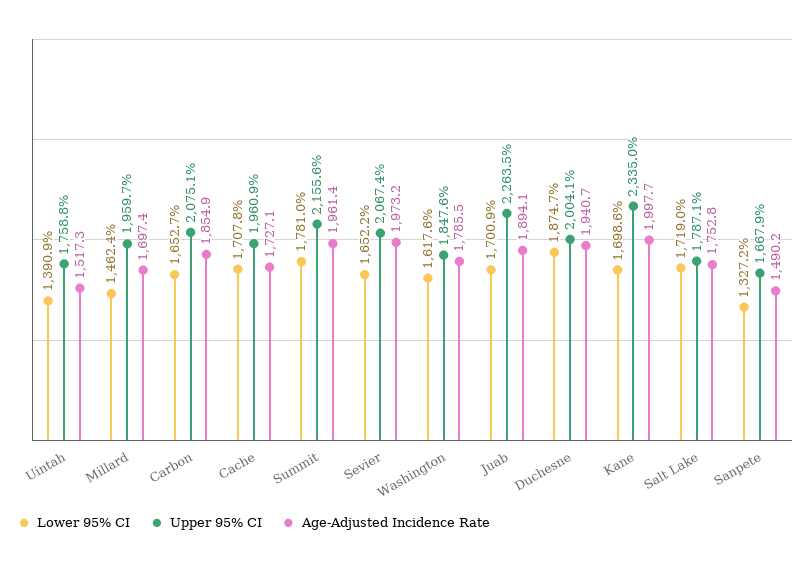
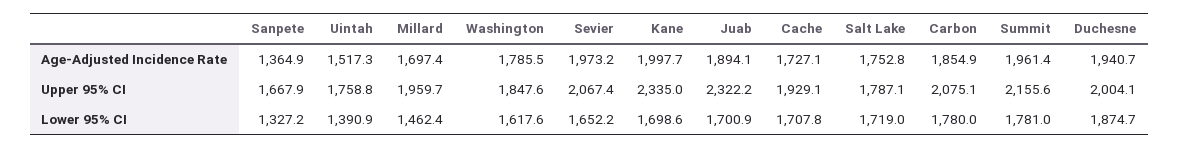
Lower 95% CI, Carbon: 1652.7 -> 1780
Upper 95% CI, Cache: 1960.9 -> 1929.1
Upper 95% CI, Juab: 2263.5 -> 2322.2
Age-Adjusted Incidence Rate, Sanpete: 1490.2 -> 1364.9

